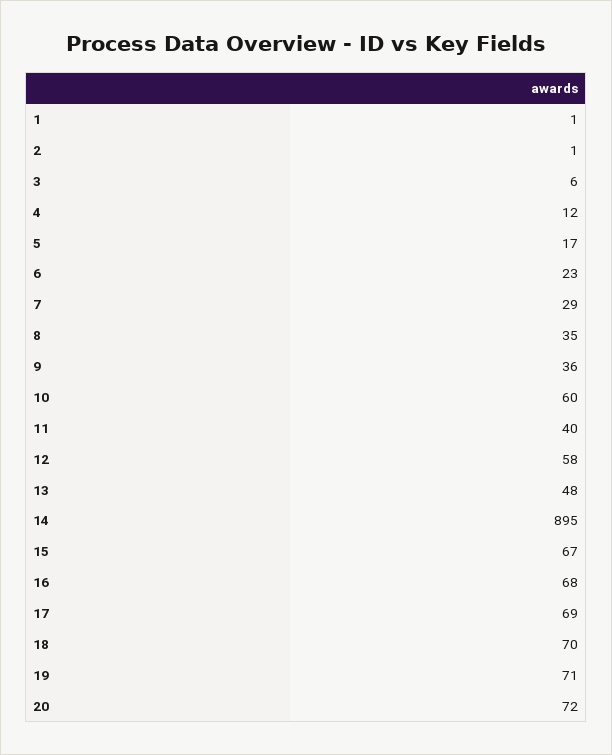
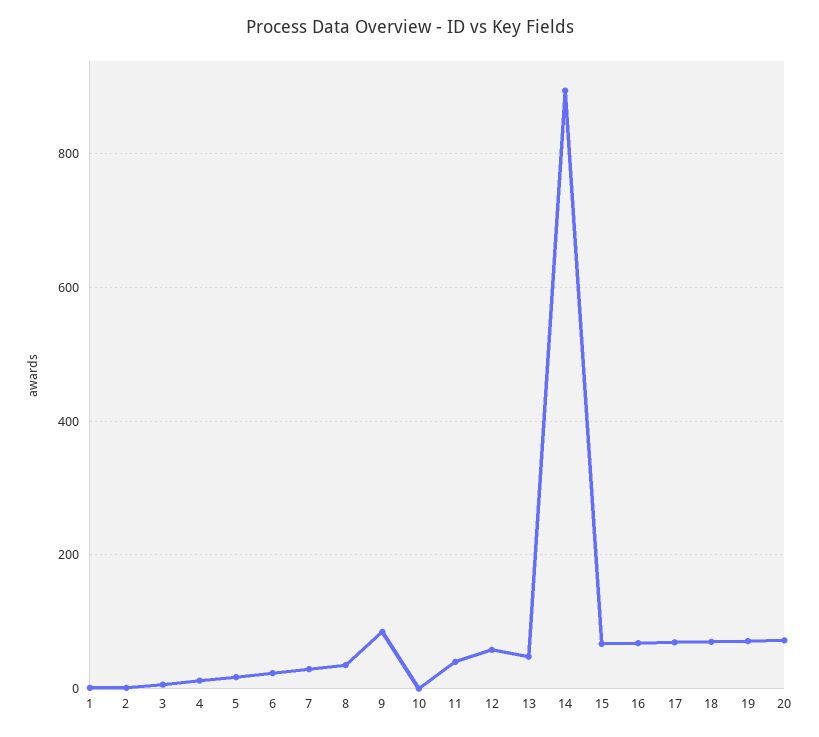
9: 36 -> 80
10: 60 -> 0

